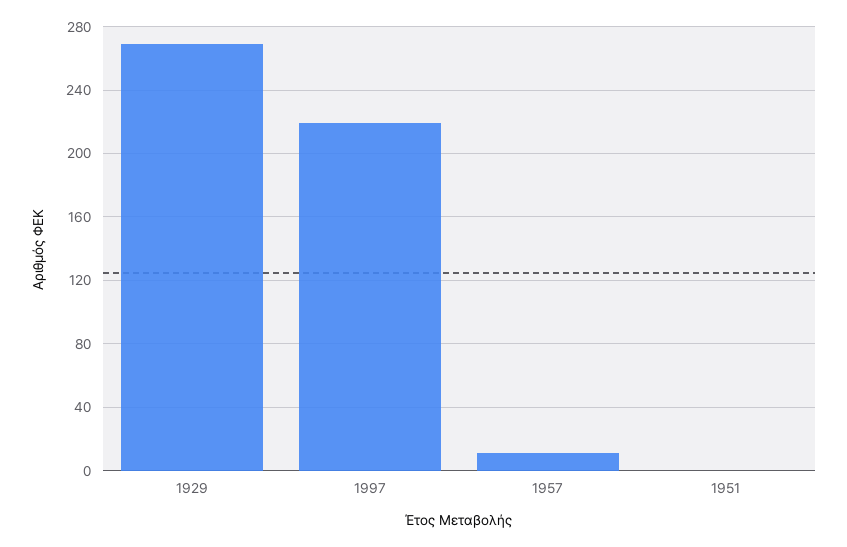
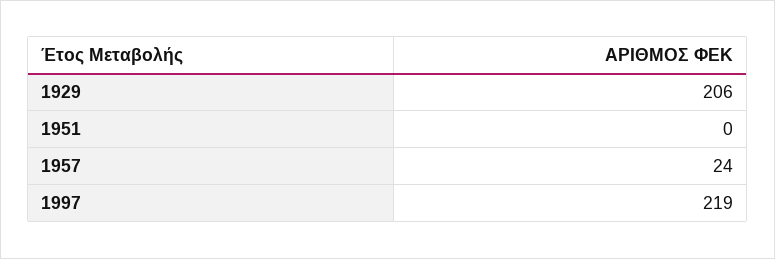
1929: 270 -> 206
1957: 10 -> 24

